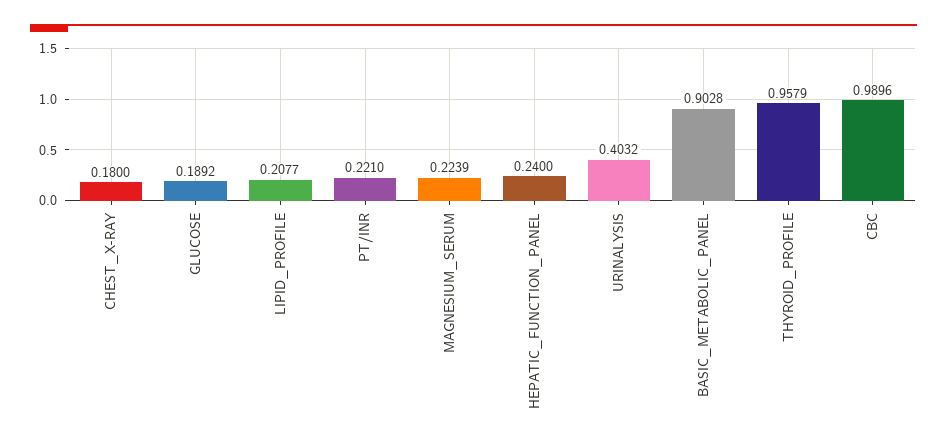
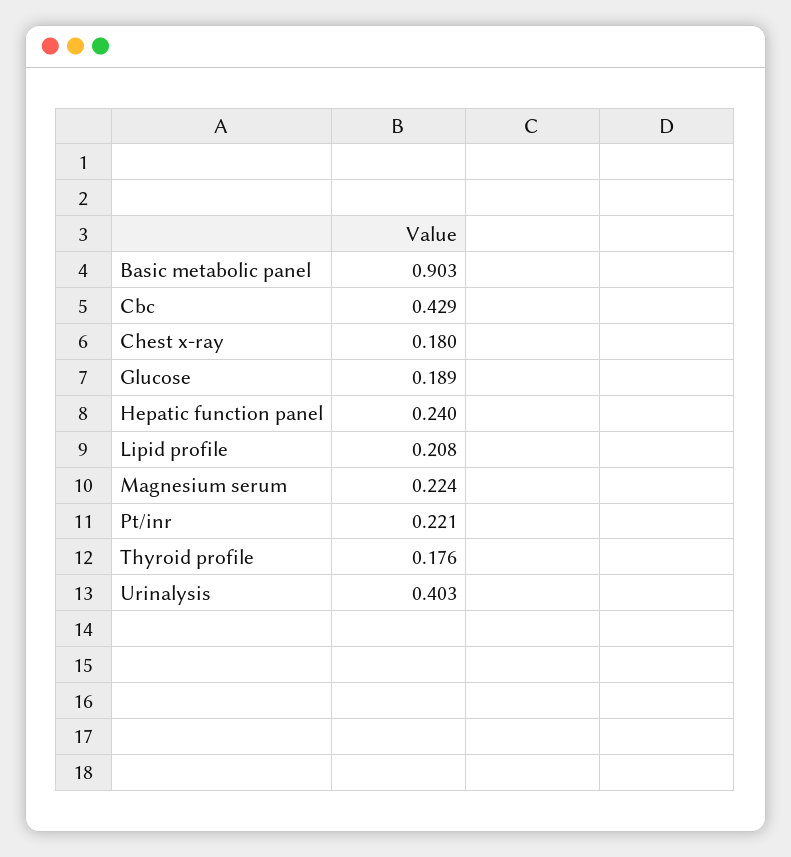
THYROID_PROFILE: 0.9579 -> 0.176
CBC: 0.9896 -> 0.429

